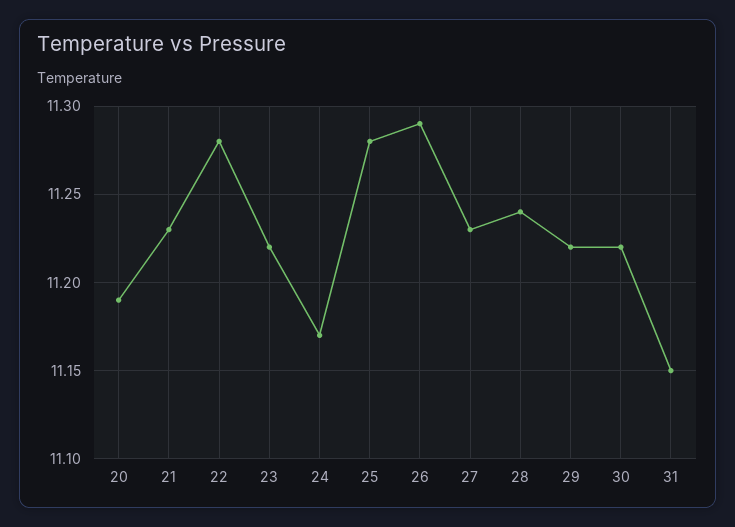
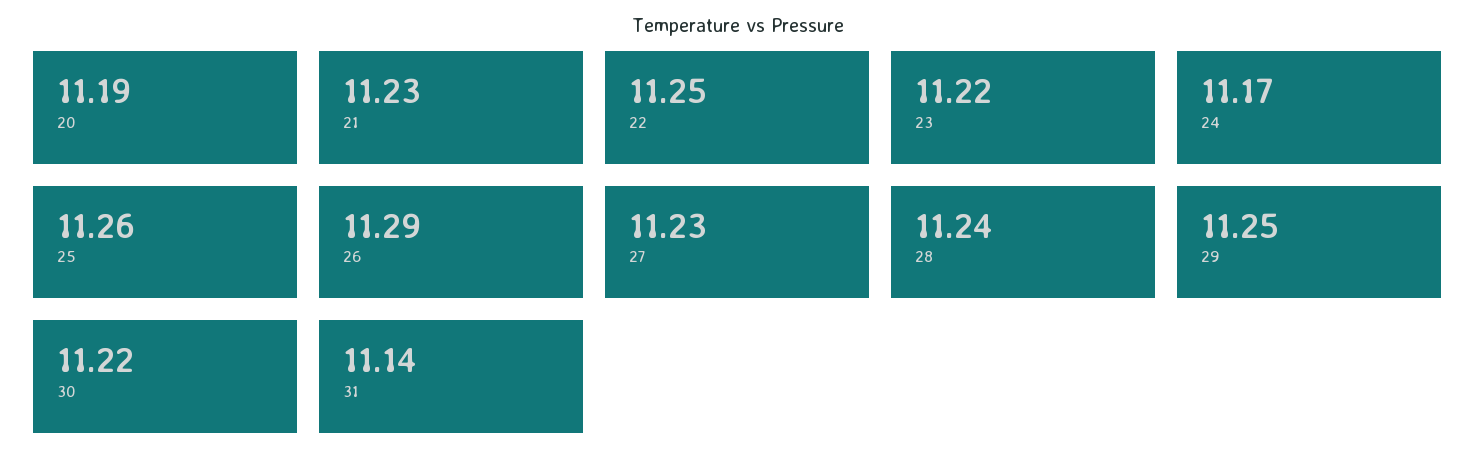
22: 11.28 -> 11.25
25: 11.28 -> 11.26
29: 11.22 -> 11.25
31: 11.15 -> 11.14

